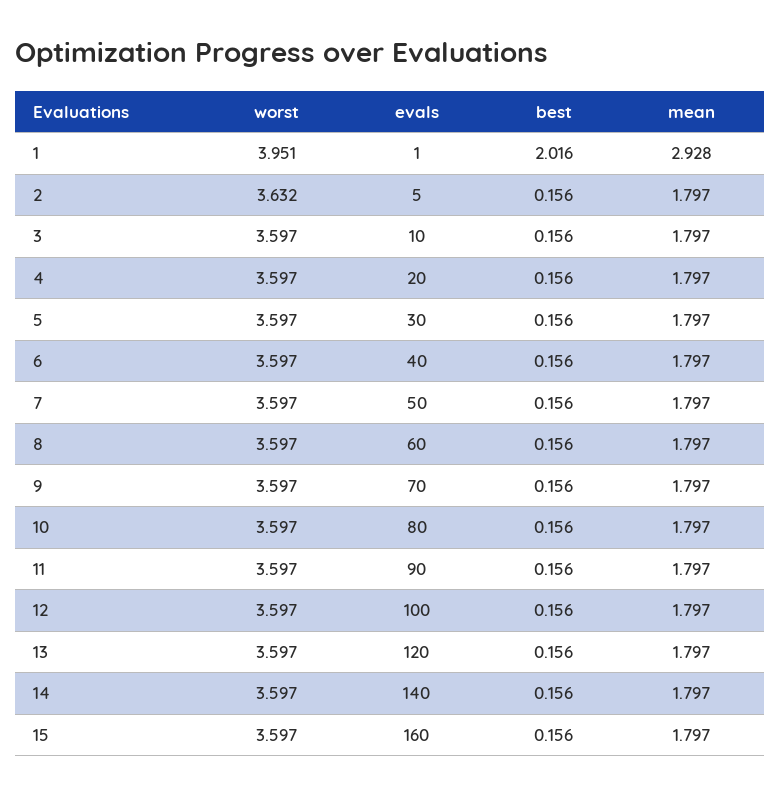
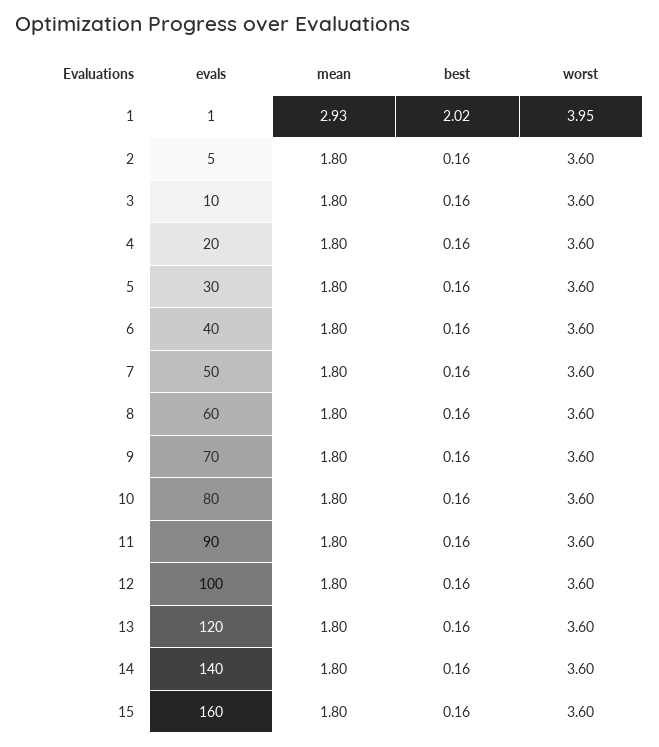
worst, 2: 3.632 -> 3.6

